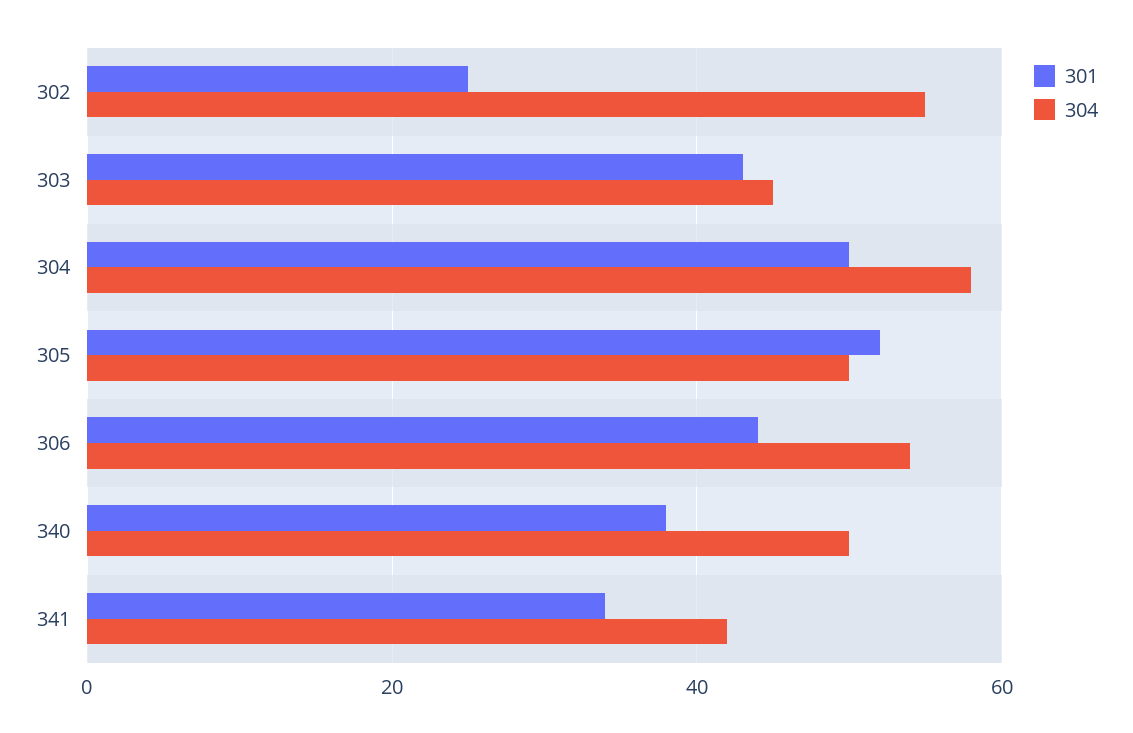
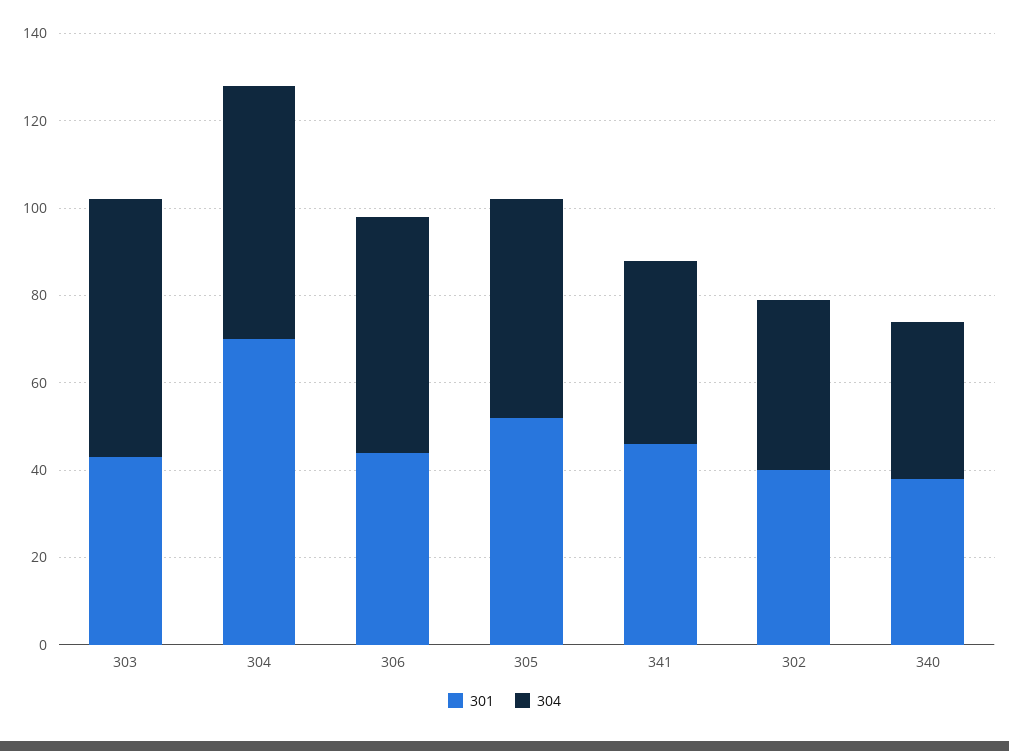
301, 302: 25 -> 40
304, 302: 55 -> 40
304, 303: 45 -> 60
301, 304: 50 -> 70
304, 340: 50 -> 35
301, 341: 35 -> 45

